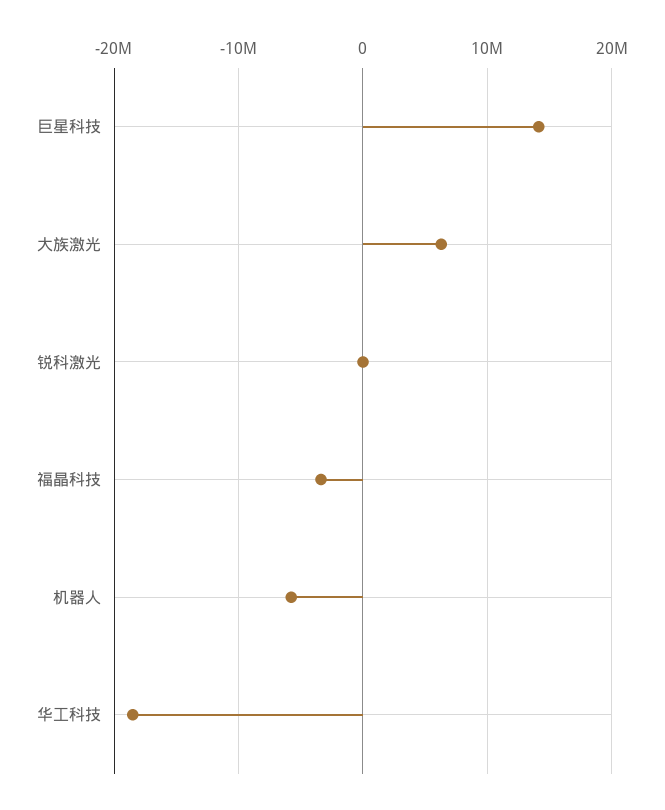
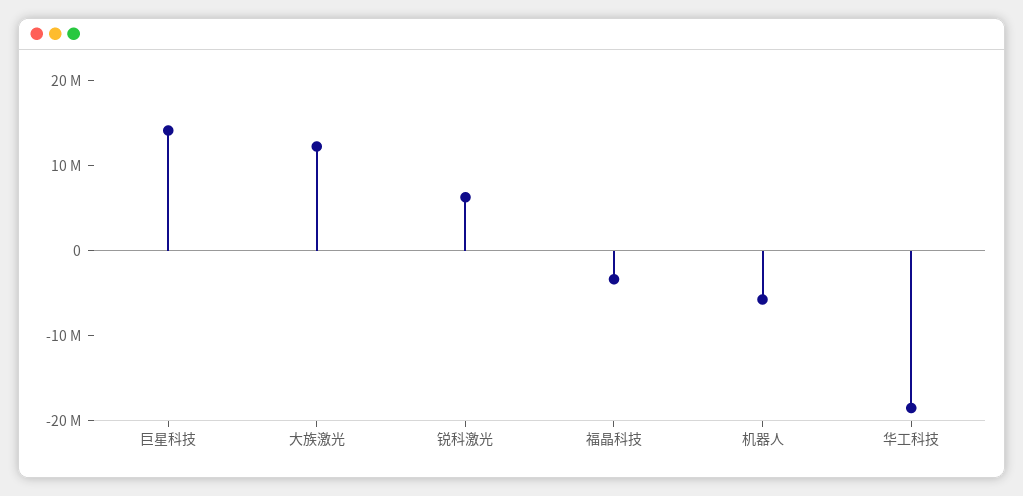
大族激光: 6000000 -> 12000000
锐科激光: 0 -> 6000000

